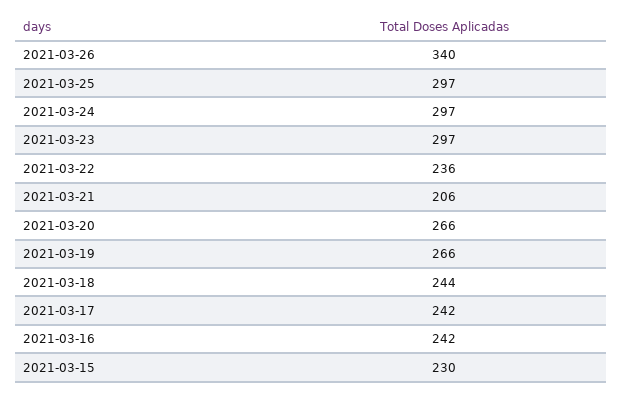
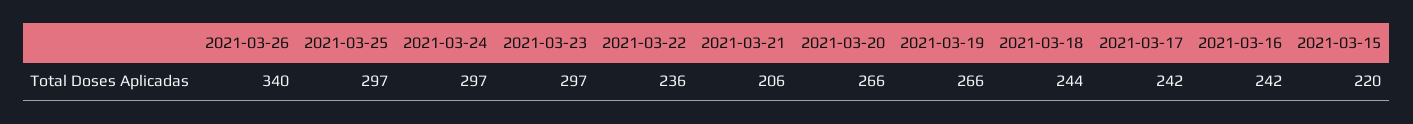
2021-03-15: 230 -> 220

